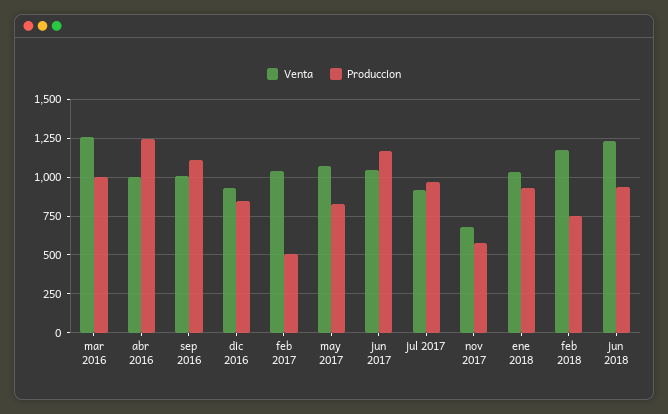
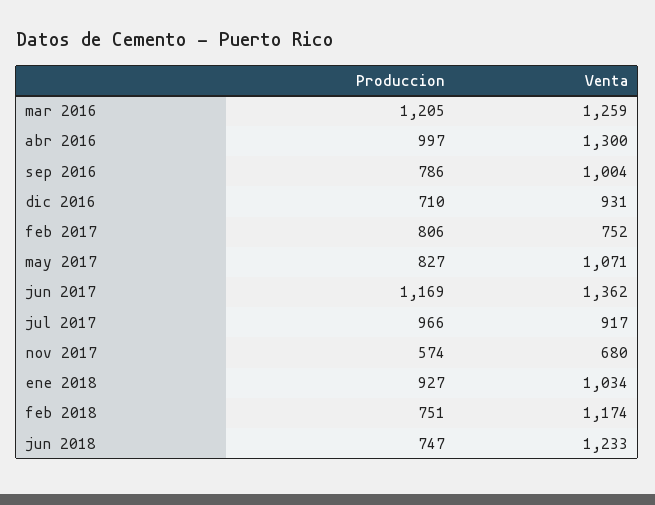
Produccion, mar 2016: 1000 -> 1205
Venta, abr 2016: 1000 -> 1300
Produccion, abr 2016: 1250 -> 997
Produccion, sep 2016: 1100 -> 786
Produccion, dic 2016: 850 -> 710
Venta, feb 2017: 1050 -> 752
Produccion, feb 2017: 500 -> 806
Venta, jun 2017: 1050 -> 1362
Produccion, jun 2018: 950 -> 747

